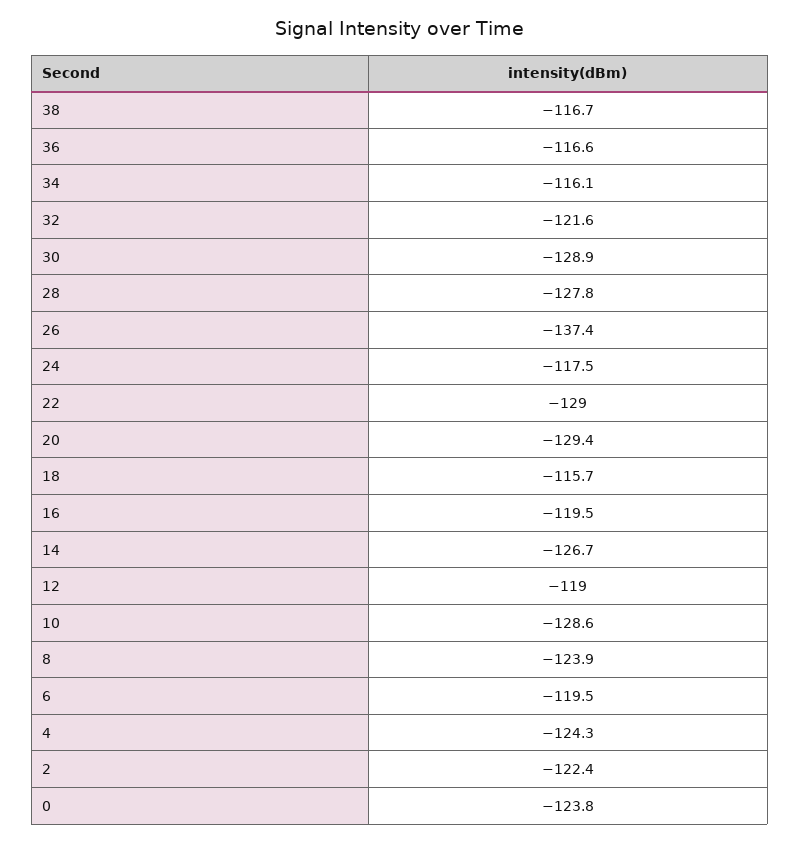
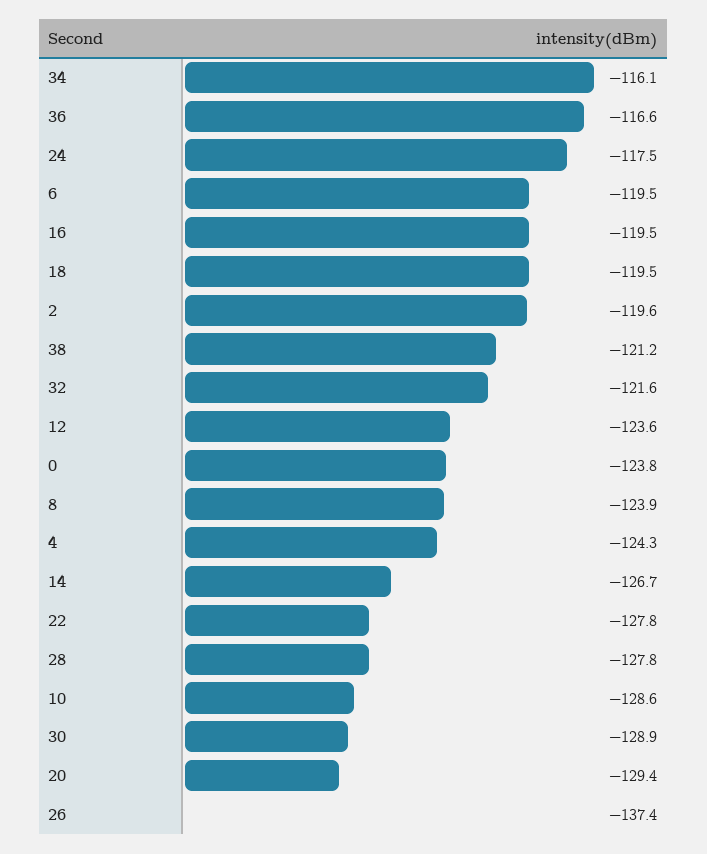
38: -116.7 -> -121.2
22: -129 -> -127.8
18: -115.7 -> -119.5
12: -119 -> -123.6
2: -122.4 -> -119.6

